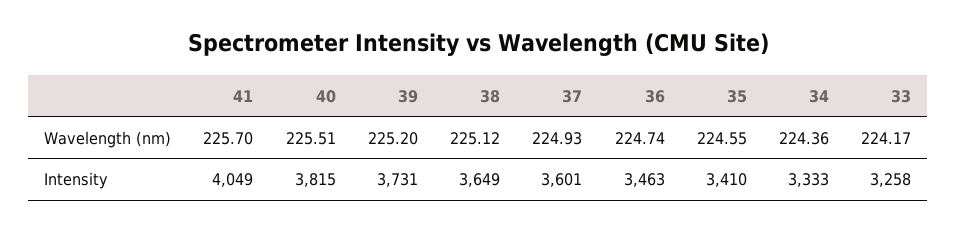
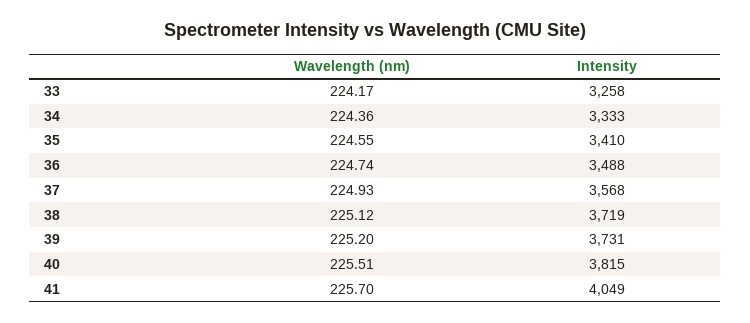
38, Intensity: 3649 -> 3719
37, Intensity: 3601 -> 3568
36, Intensity: 3463 -> 3488

